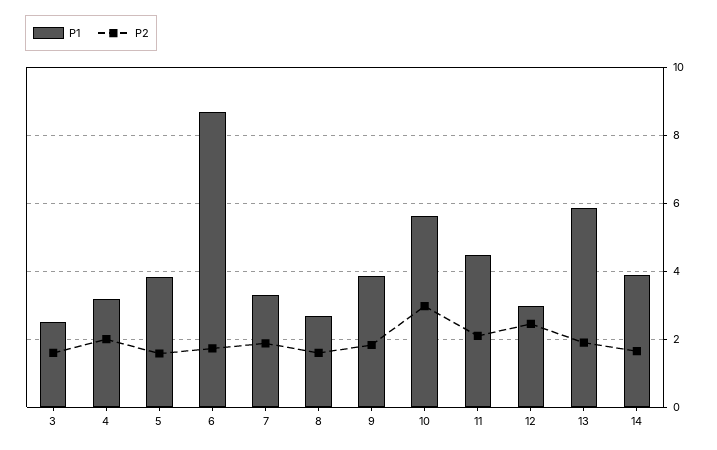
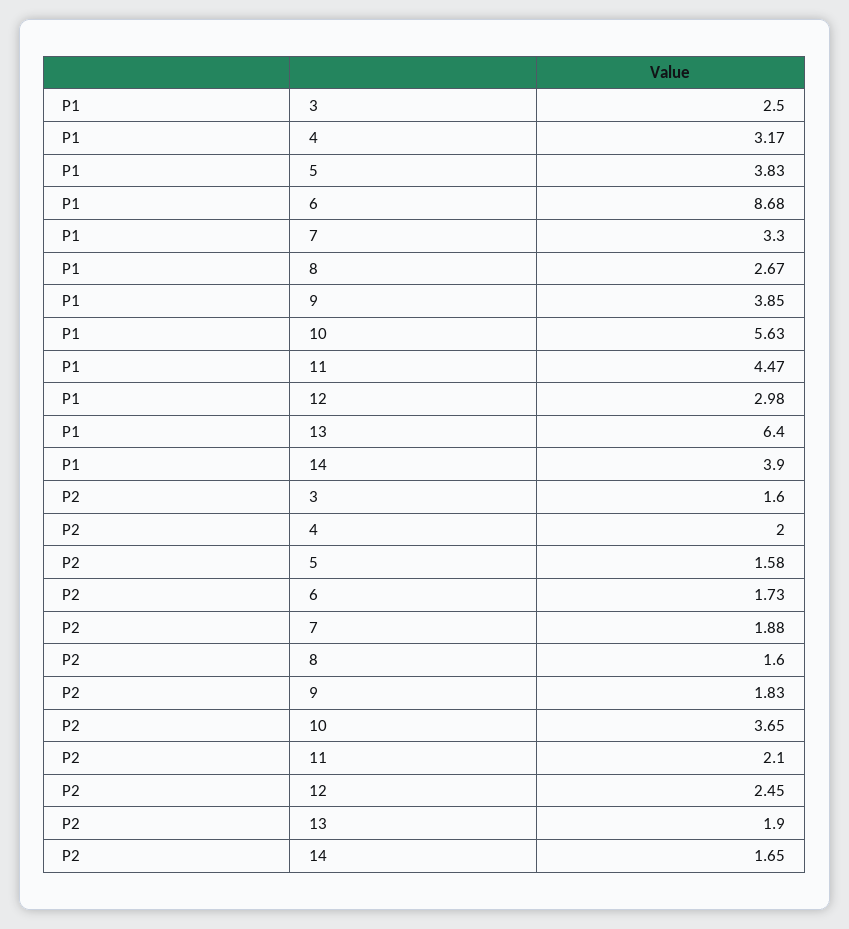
P2, 10: 3 -> 3.65
P1, 13: 5.8 -> 6.4

